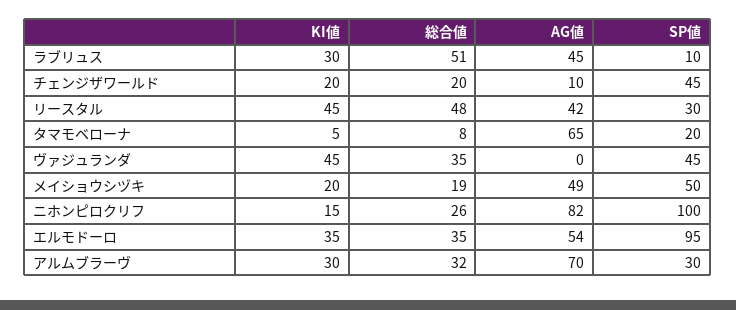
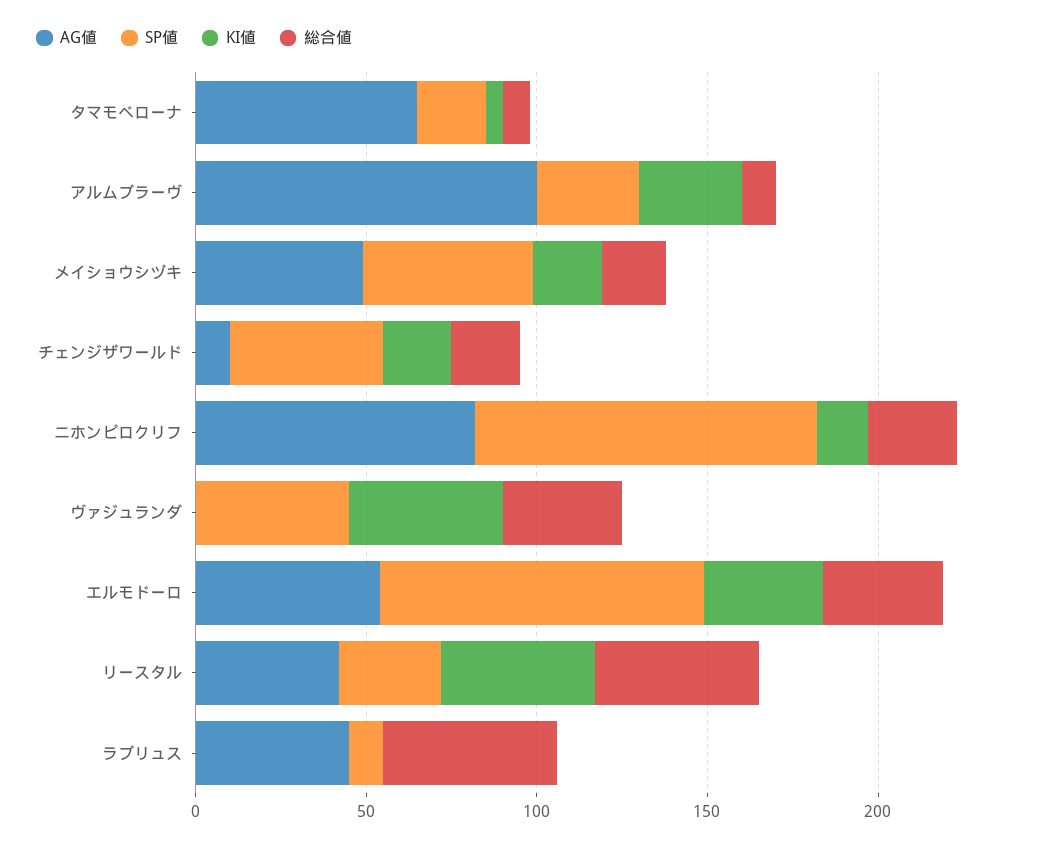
KI値, ラブリュス: 30 -> 0
総合値, アルムブラーヴ: 32 -> 10
AG値, アルムブラーヴ: 70 -> 100

